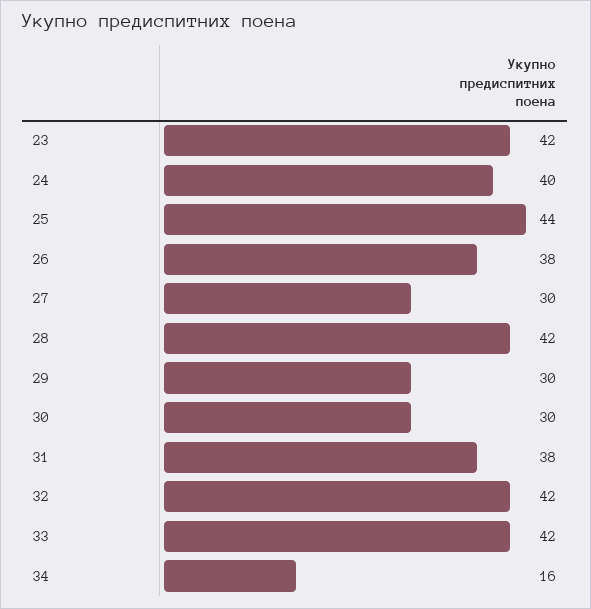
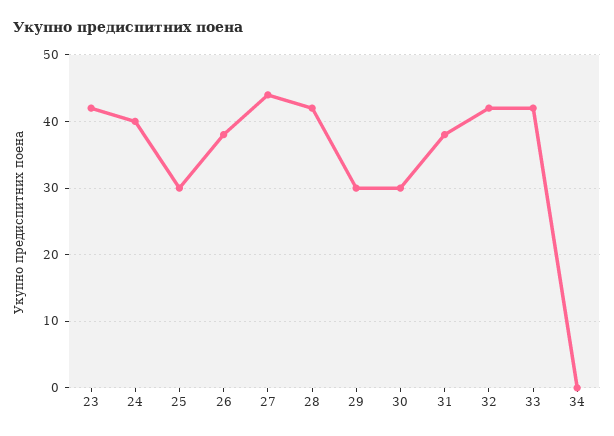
25: 44 -> 30
27: 30 -> 44
34: 16 -> 0

